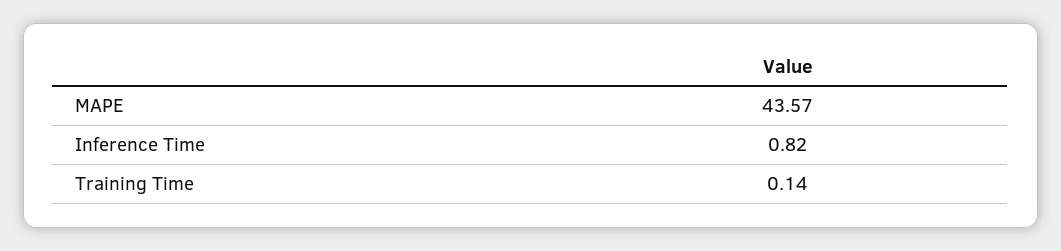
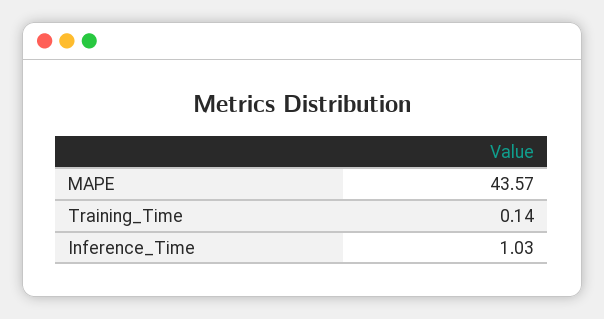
Inference Time: 0.82 -> 1.03

